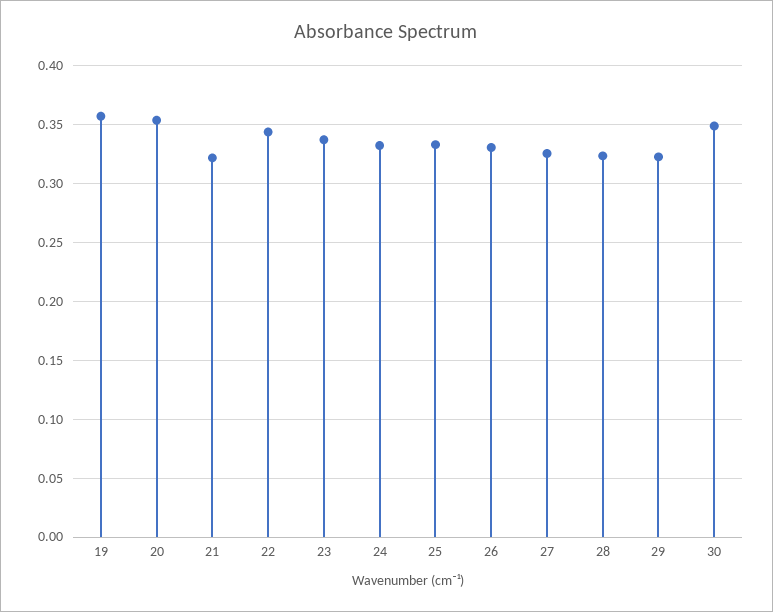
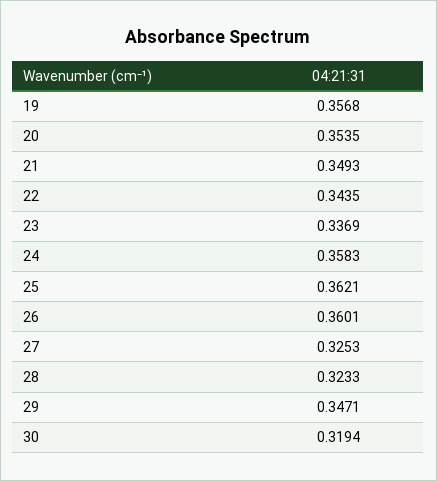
21: 0.32 -> 0.3493
24: 0.33 -> 0.3583
25: 0.33 -> 0.3621
26: 0.33 -> 0.3601
29: 0.32 -> 0.3471
30: 0.35 -> 0.3194

